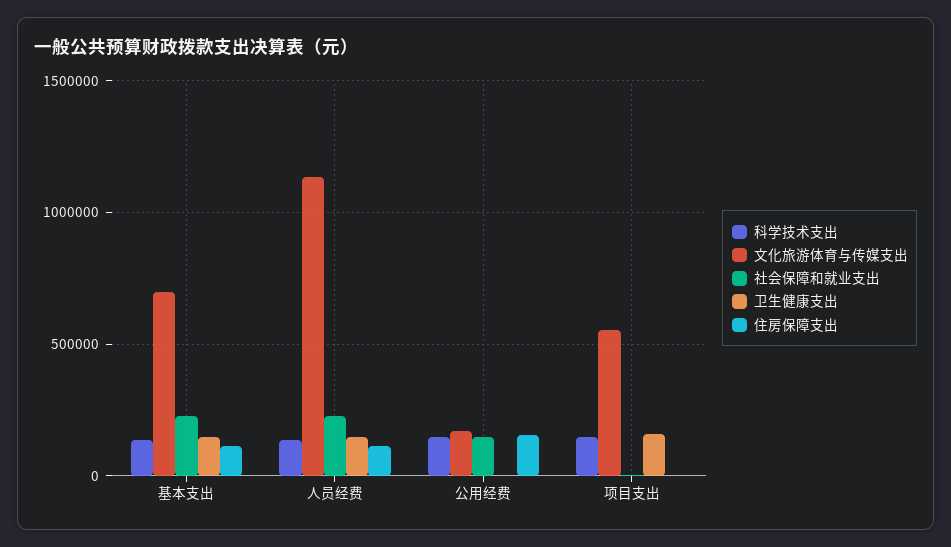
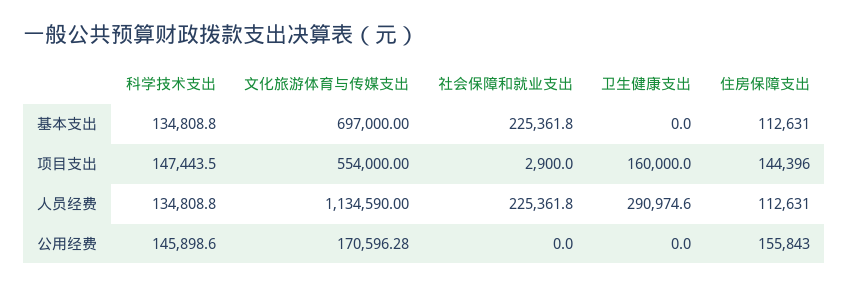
卫生健康支出, 基本支出: 150000 -> 0
卫生健康支出, 人员经费: 150000 -> 290974.6
社会保障和就业支出, 公用经费: 150000 -> 0
住房保障支出, 项目支出: 0 -> 144396

